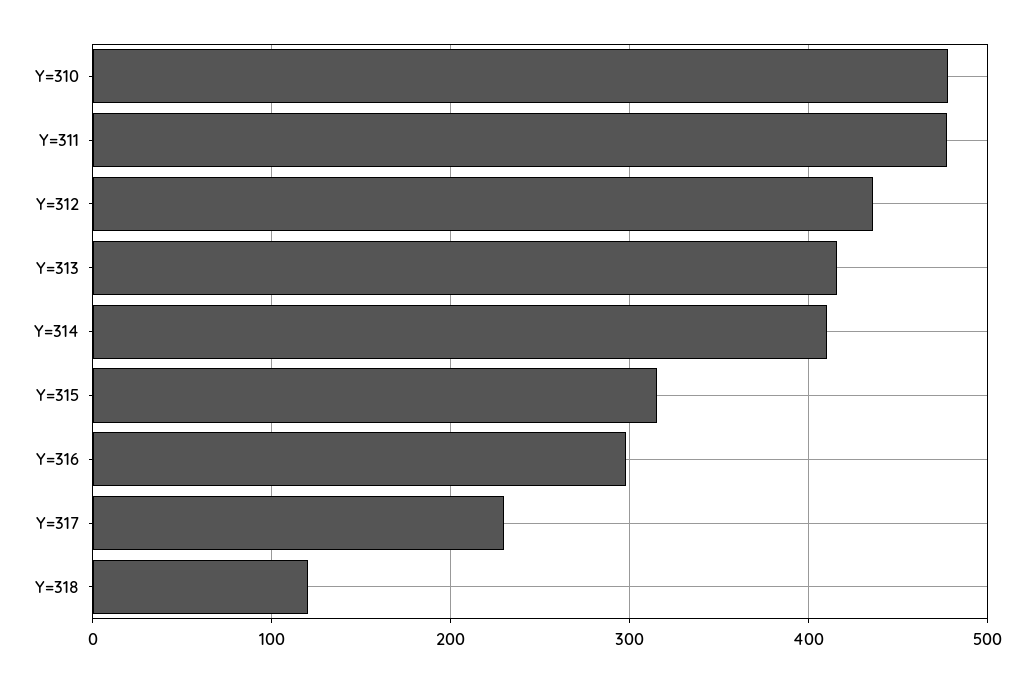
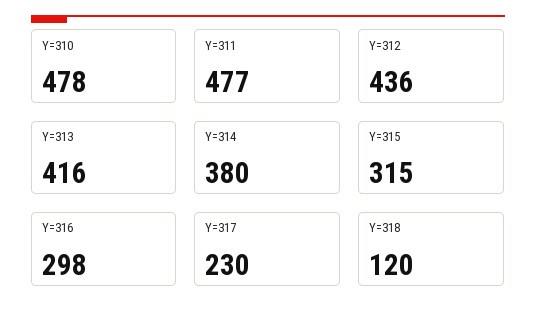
Y=314: 410 -> 380

